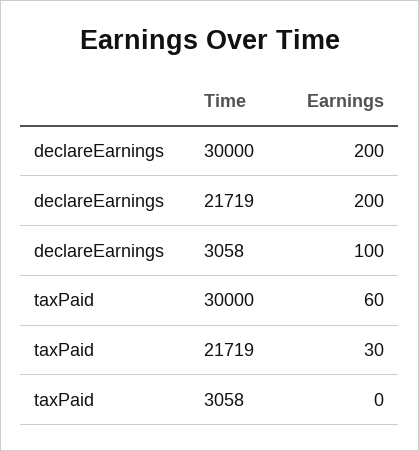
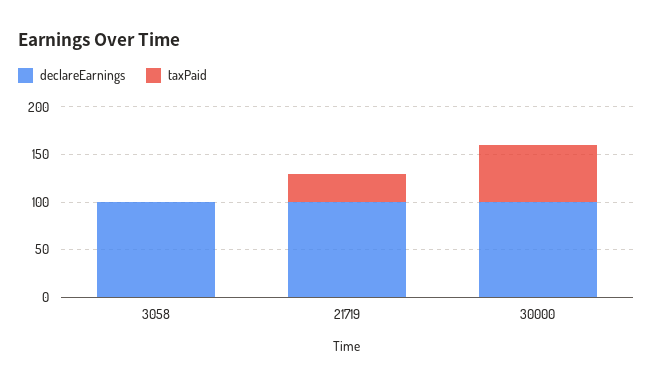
declareEarnings, 30000: 200 -> 100
declareEarnings, 21719: 200 -> 100

